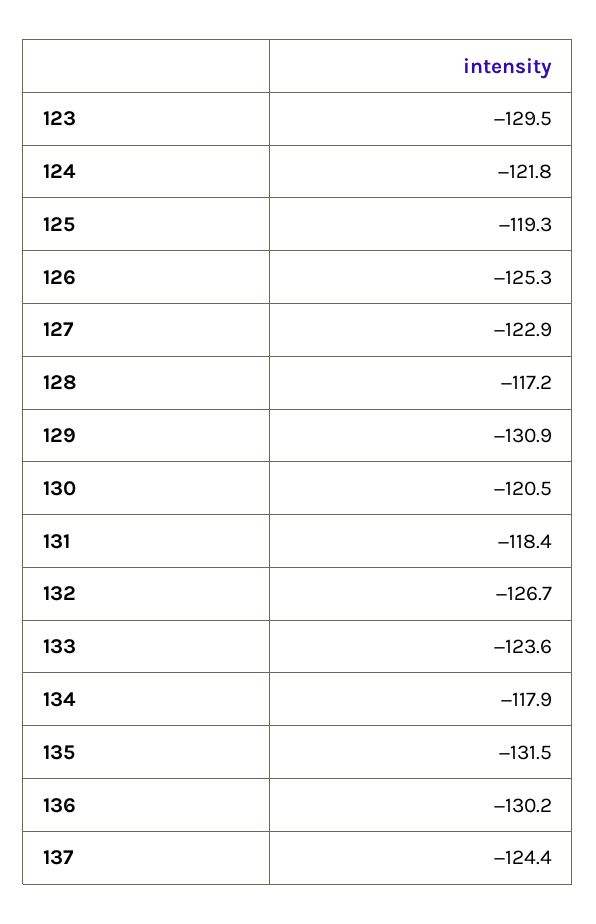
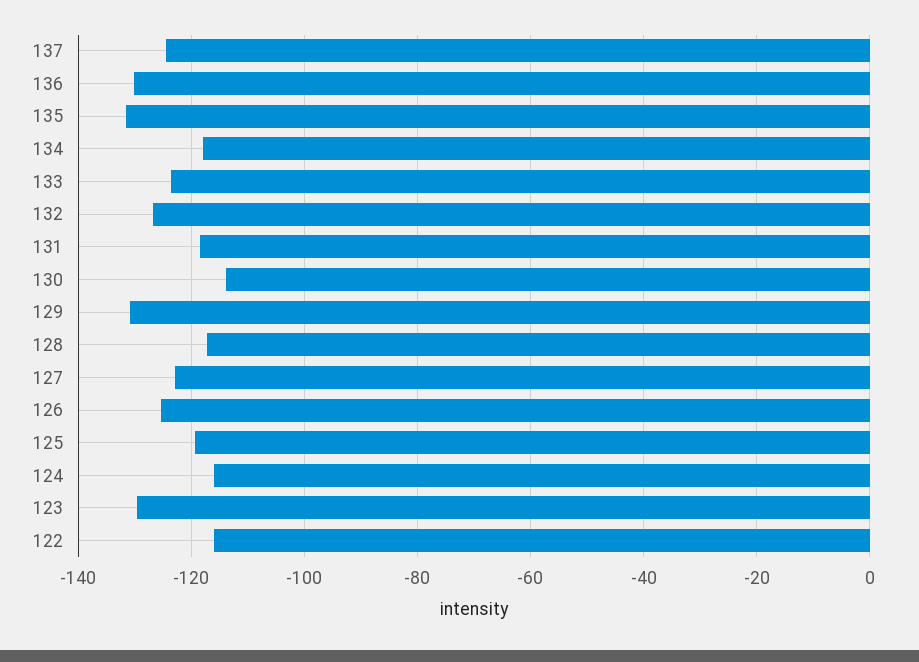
124: -121.8 -> -116
130: -120.5 -> -114
122: none -> -116

